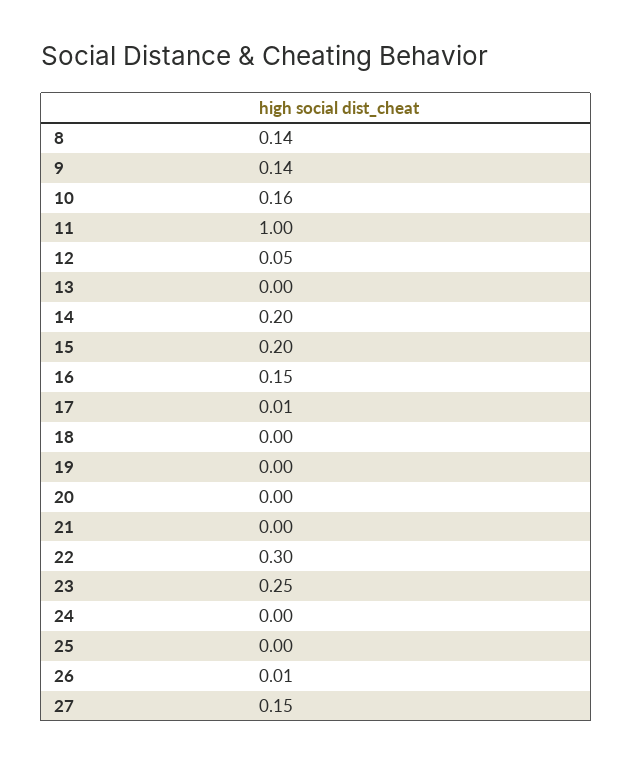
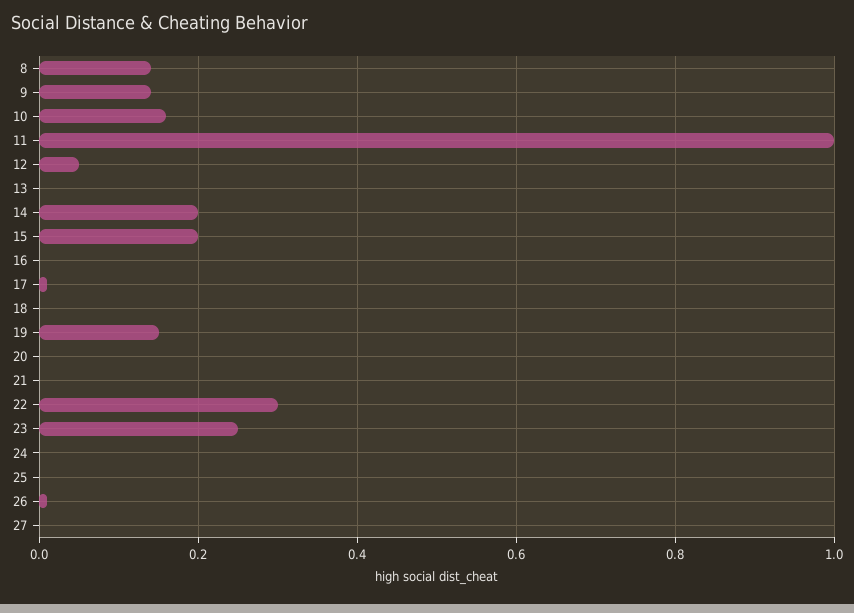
16: 0.15 -> 0
19: 0 -> 0.15
27: 0.15 -> 0

